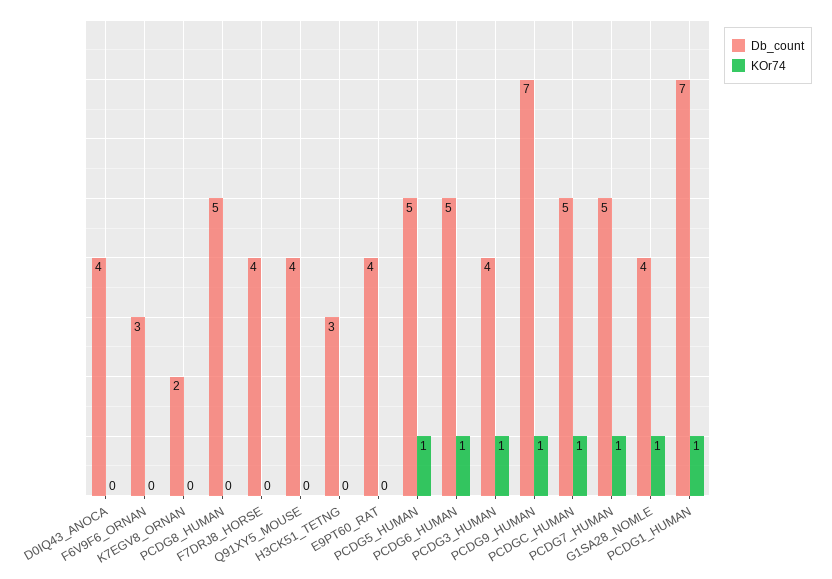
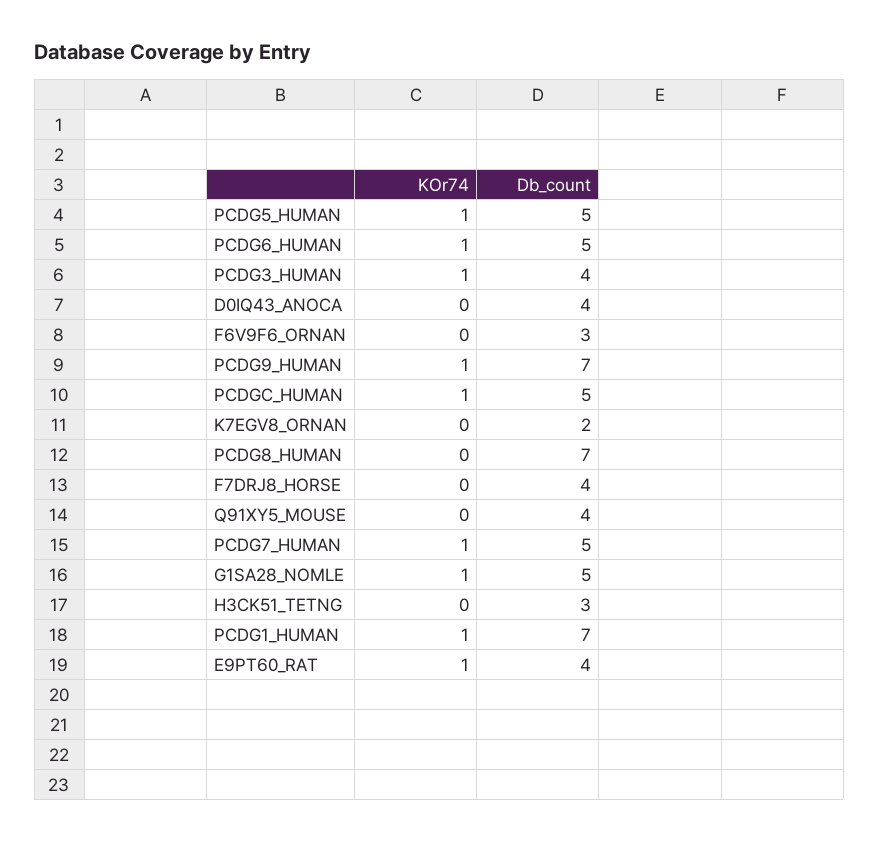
Db_count, PCDG8_HUMAN: 5 -> 7
KOr74, E9PT60_RAT: 0 -> 1
Db_count, G1SA28_NOMLE: 4 -> 5

